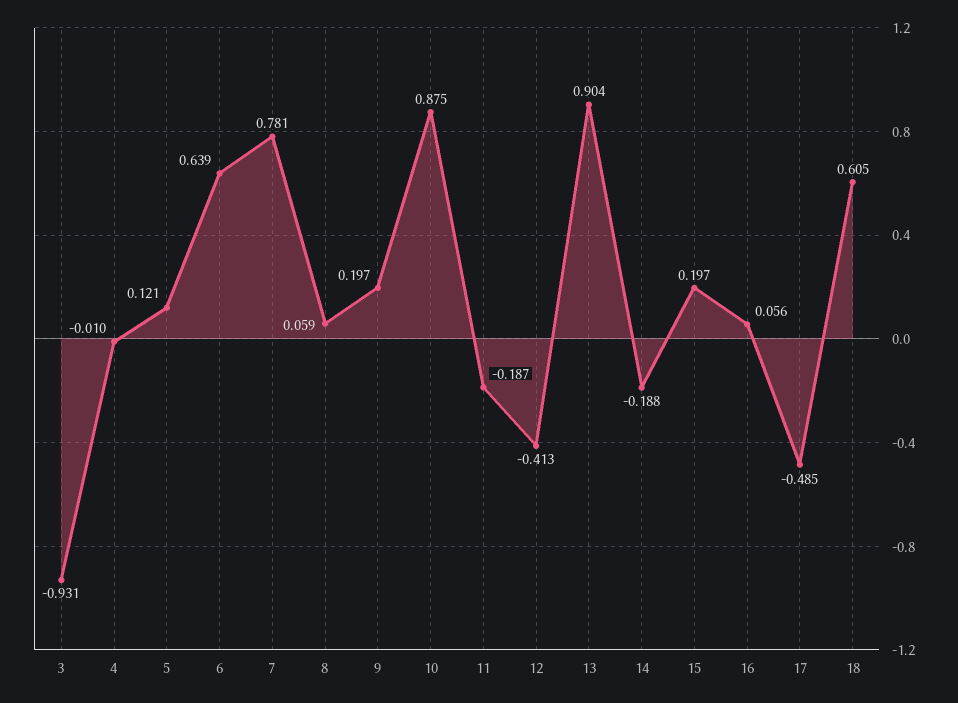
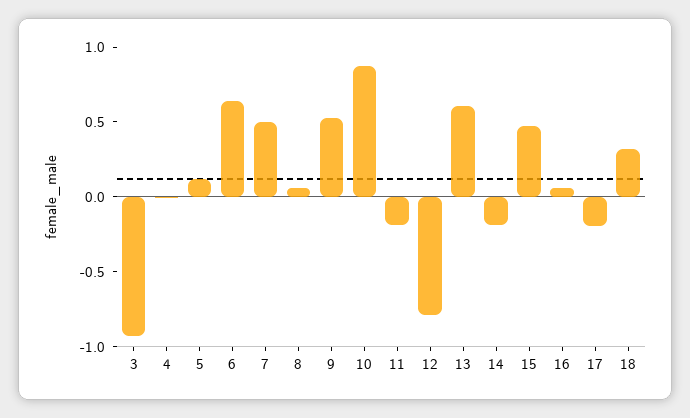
7: 0.781 -> 0.5
9: 0.197 -> 0.5
12: -0.413 -> -0.8
13: 0.904 -> 0.6
15: 0.197 -> 0.5
17: -0.485 -> -0.2
18: 0.605 -> 0.3

